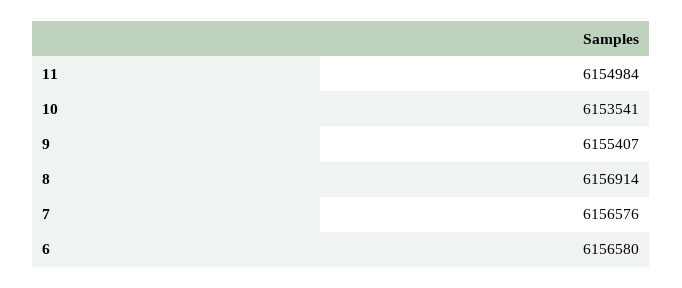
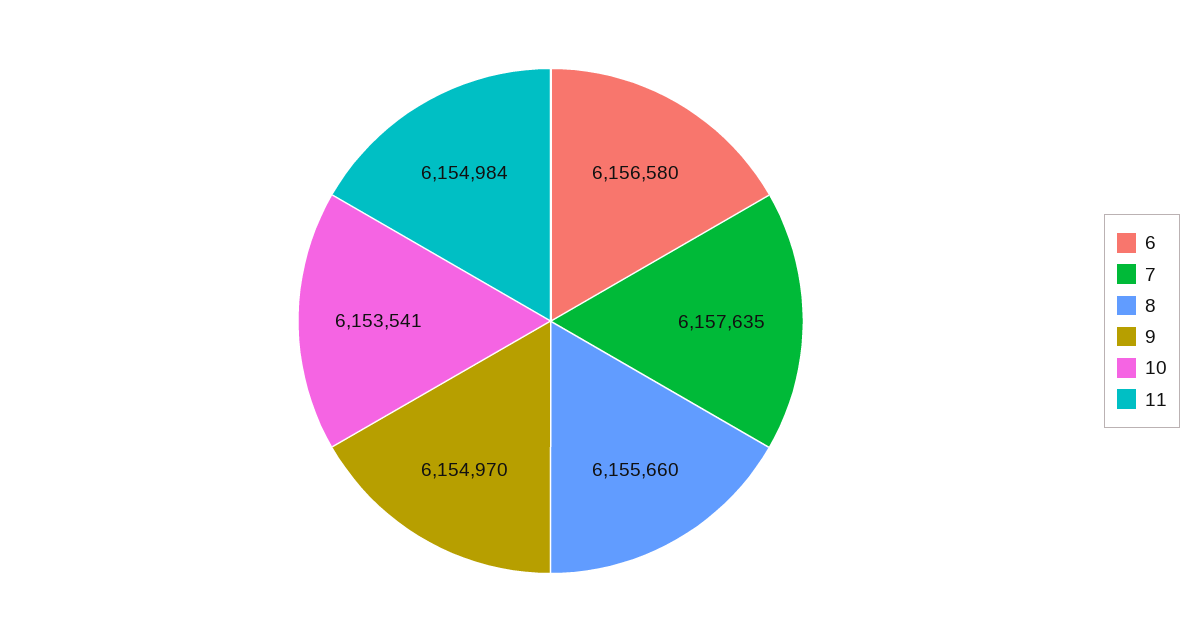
9: 6155407 -> 6154970
8: 6156914 -> 6155660
7: 6156576 -> 6157635

